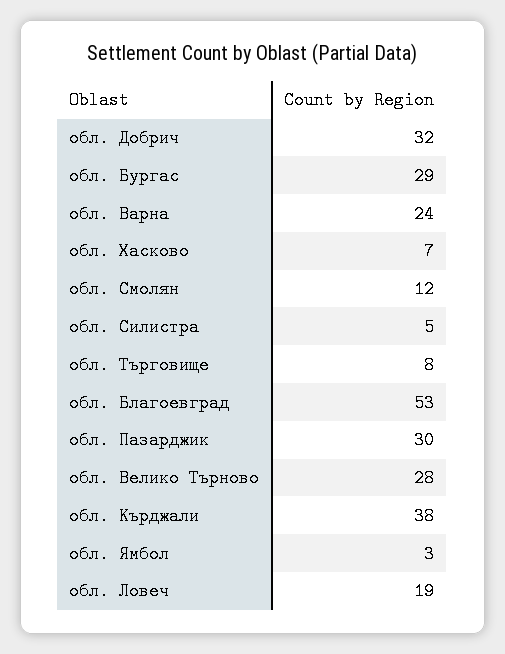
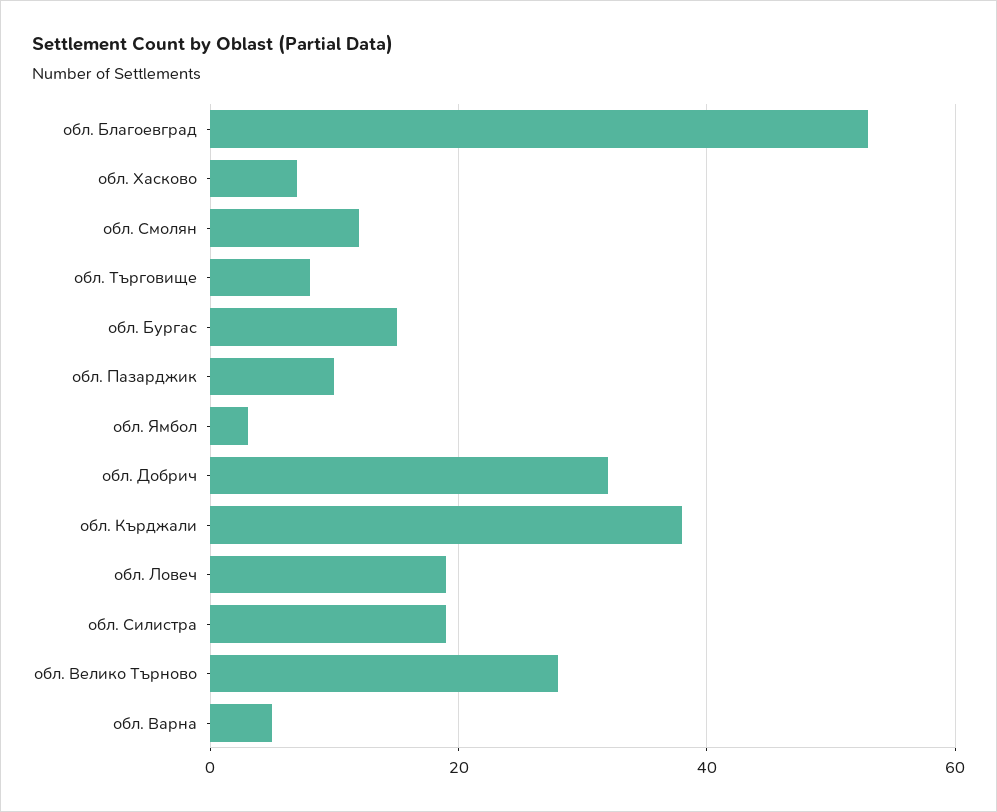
обл. Бургас: 29 -> 15
обл. Варна: 24 -> 5
обл. Силистра: 5 -> 20
обл. Пазарджик: 30 -> 10

